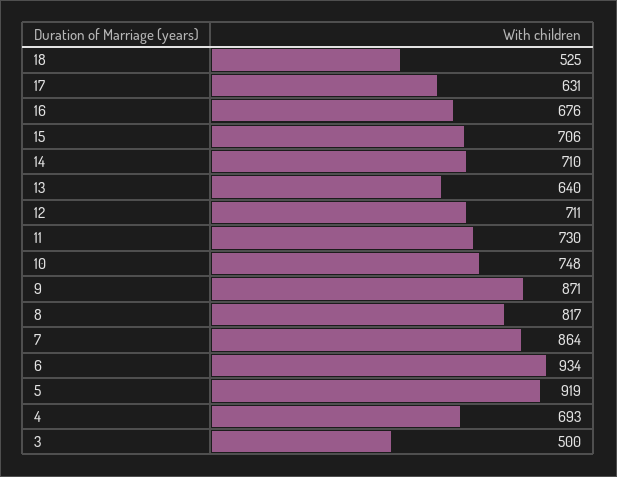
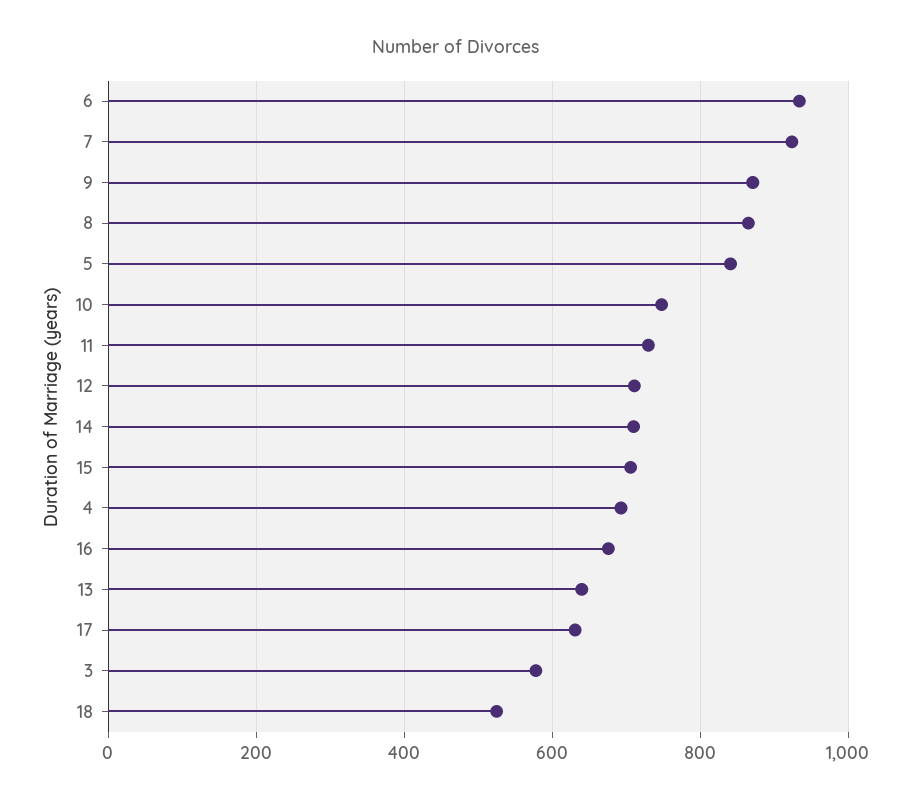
8: 817 -> 860
7: 864 -> 920
5: 919 -> 840
3: 500 -> 580

